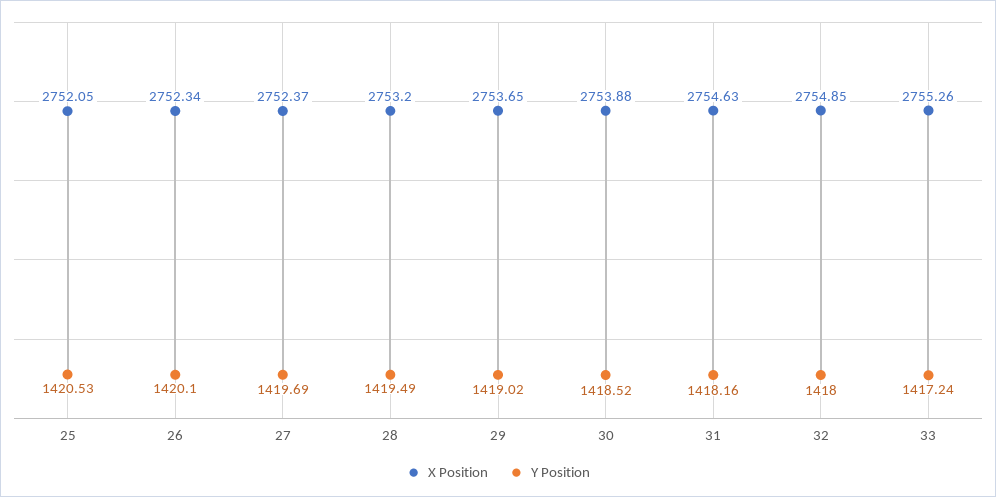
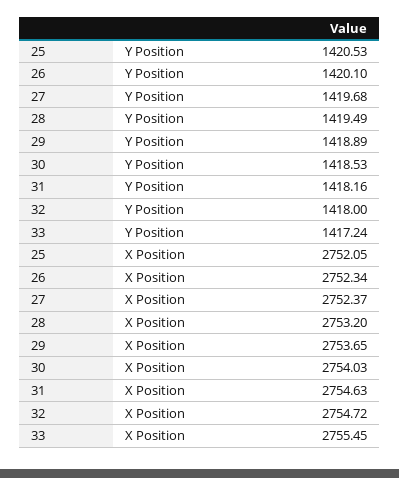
Y Position, 27: 1419.69 -> 1419.68
Y Position, 29: 1419.02 -> 1418.89
X Position, 30: 2753.88 -> 2754.03
Y Position, 30: 1418.52 -> 1418.53
X Position, 32: 2754.85 -> 2754.72
X Position, 33: 2755.26 -> 2755.45

